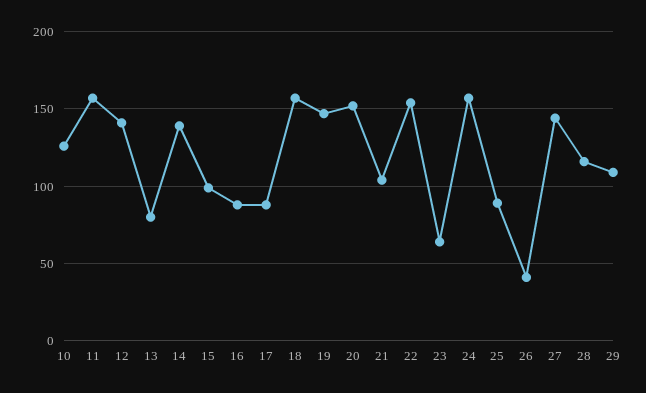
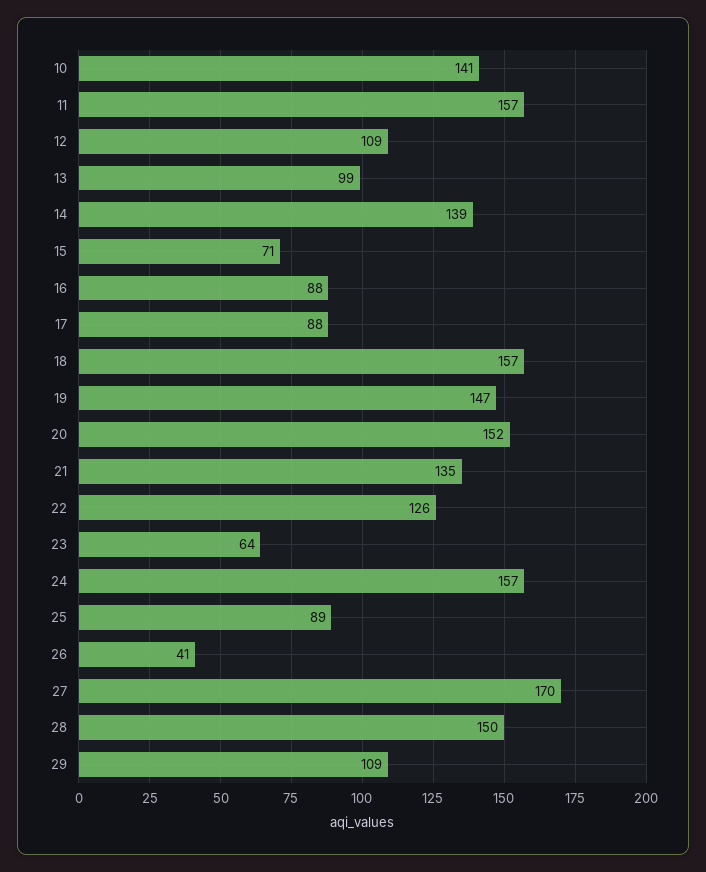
10: 125 -> 141
12: 140 -> 109
13: 80 -> 99
15: 100 -> 71
21: 105 -> 135
22: 155 -> 126
27: 145 -> 170
28: 115 -> 150

